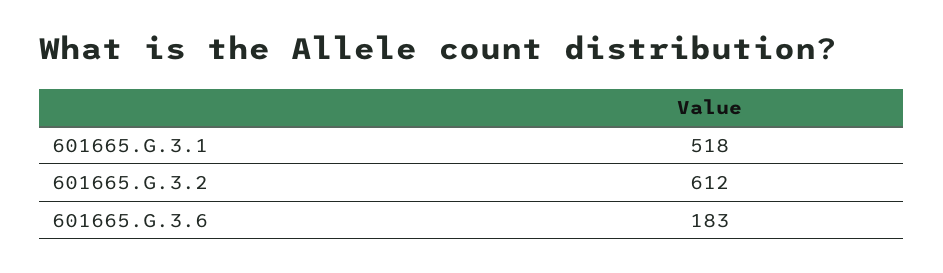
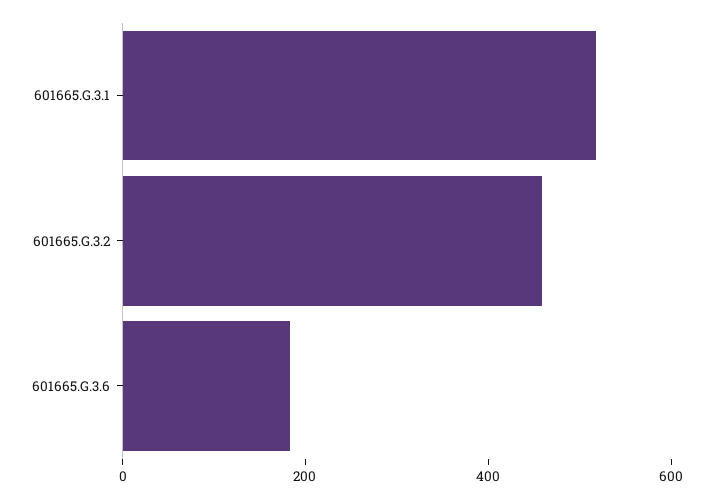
601665.G.3.2: 612 -> 450

